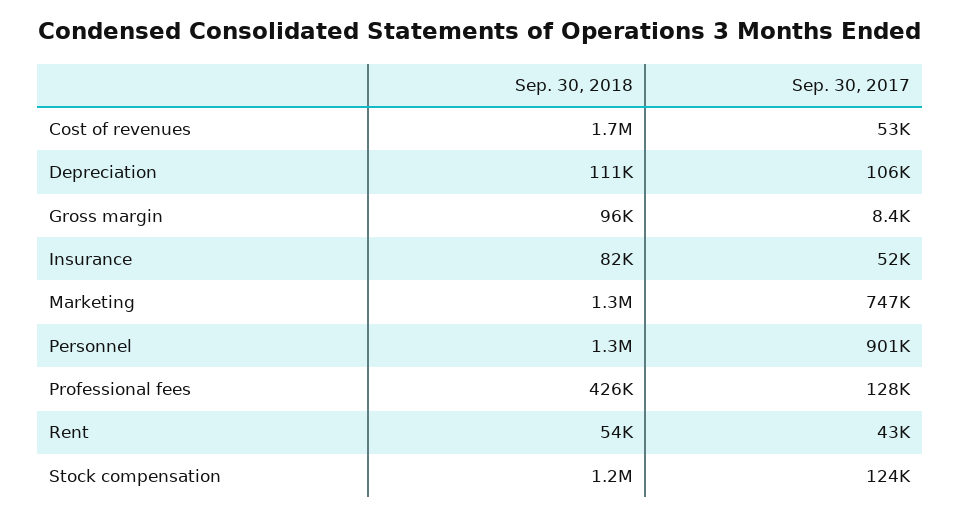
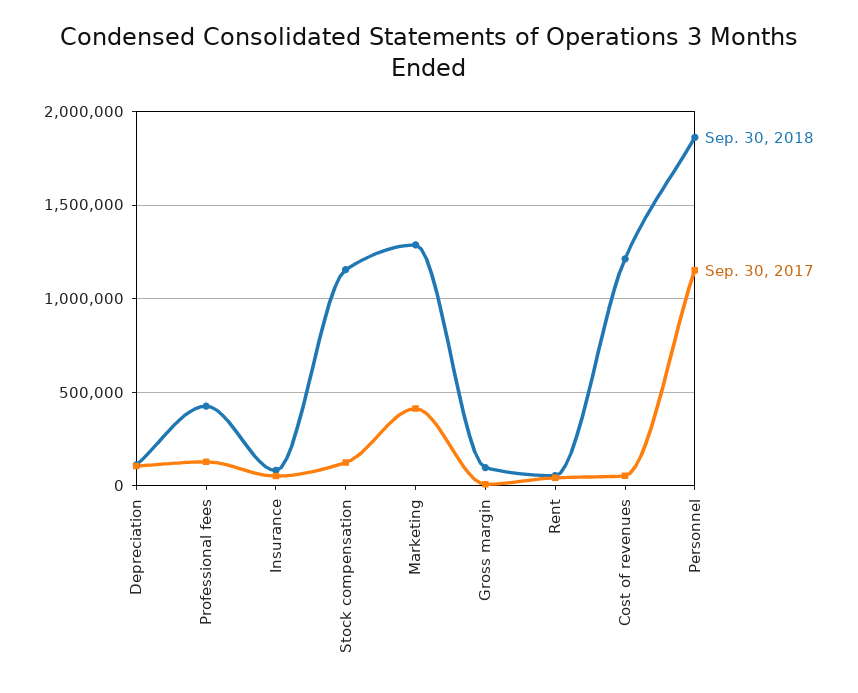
Sep. 30, 2018, Cost of revenues: 1700000 -> 1200000
Sep. 30, 2017, Marketing: 747000 -> 400000
Sep. 30, 2018, Personnel: 1300000 -> 1850000
Sep. 30, 2017, Personnel: 901000 -> 1150000

